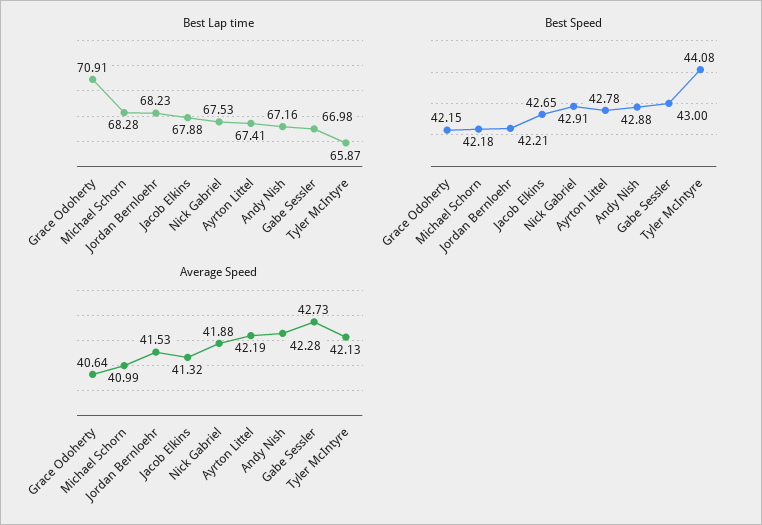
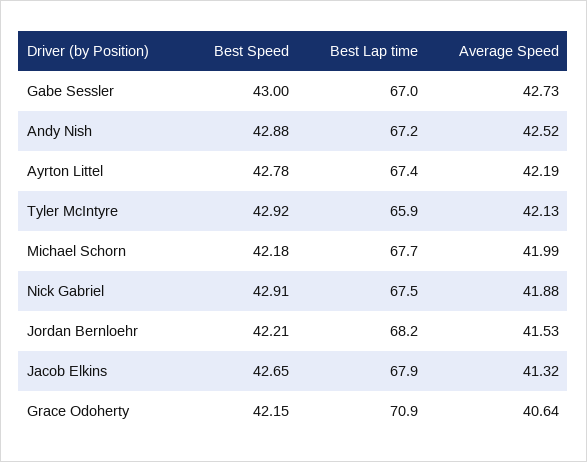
Best Lap time, Michael Schorn: 68.28 -> 67.7
Best Speed, Tyler McIntyre: 44.08 -> 42.92
Average Speed, Michael Schorn: 40.99 -> 41.99
Average Speed, Andy Nish: 42.28 -> 42.52

